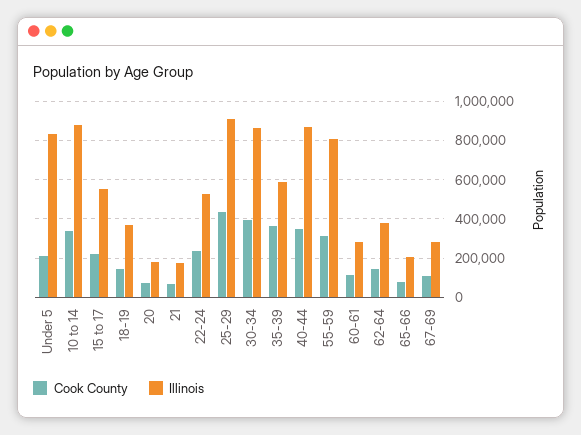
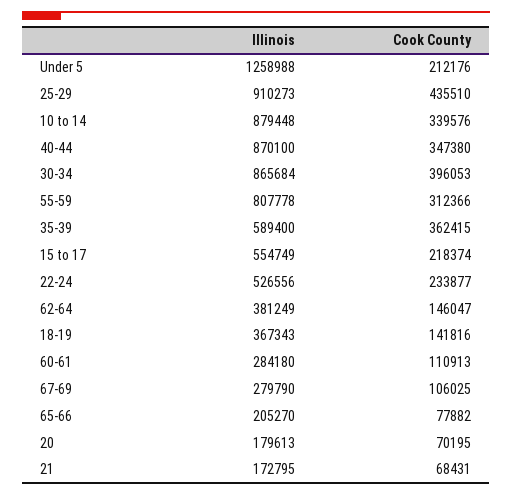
Illinois, Under 5: 850000 -> 1258988

